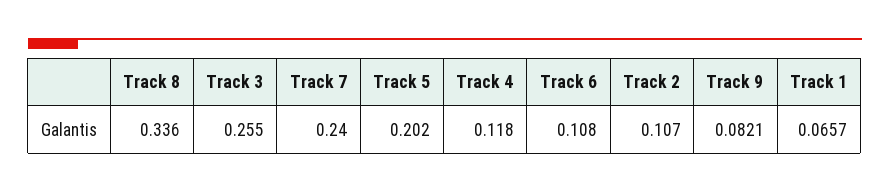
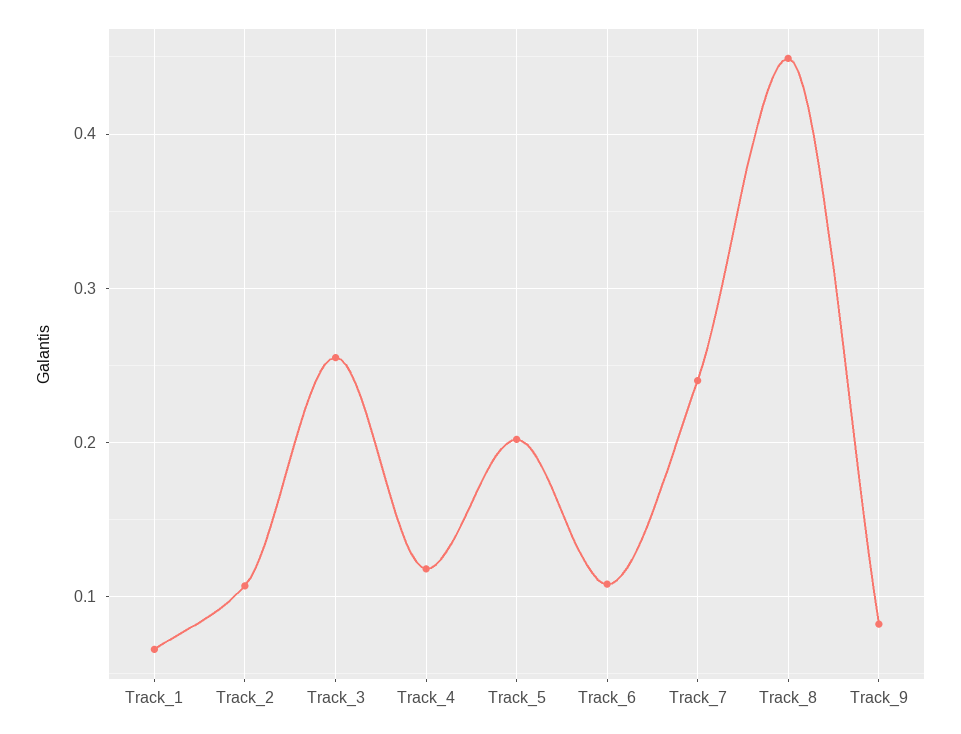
Track 8: 0.336 -> 0.45

